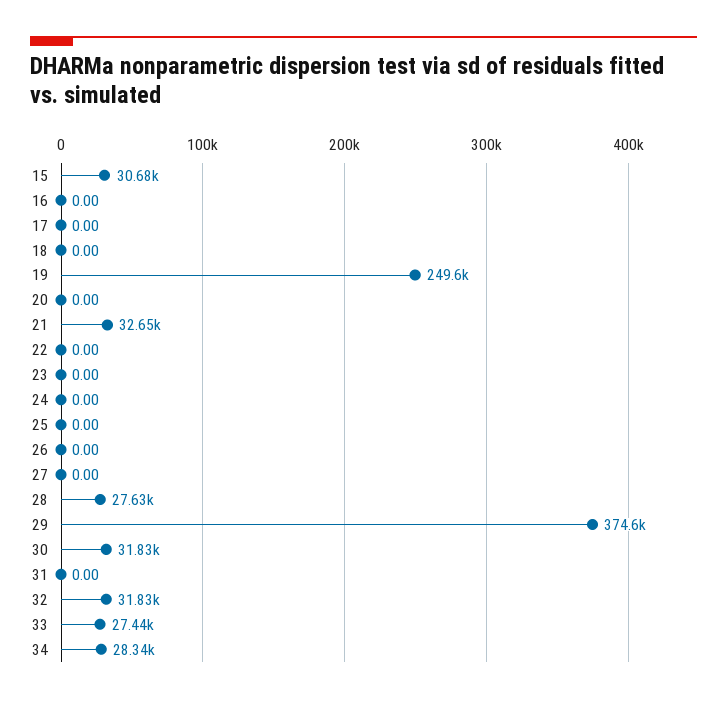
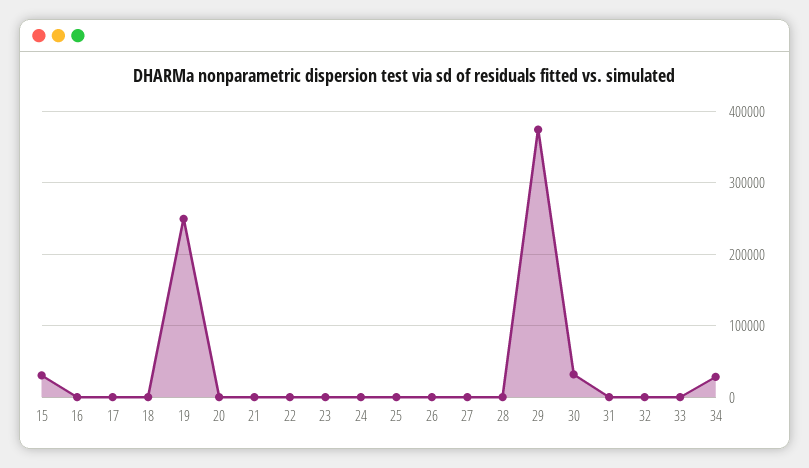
21: 32650 -> 0
28: 27630 -> 0
32: 31830 -> 0
33: 27440 -> 0

